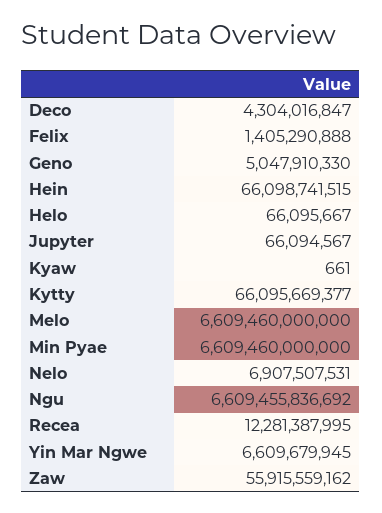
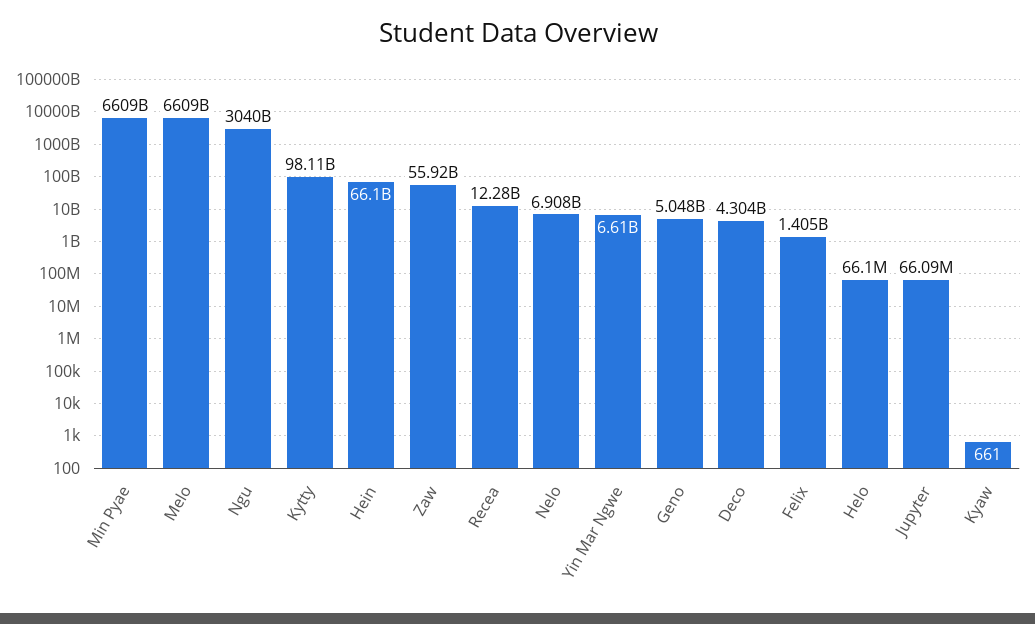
Kytty: 66095669377 -> 98110000000
Ngu: 6609455836692 -> 3040000000000

